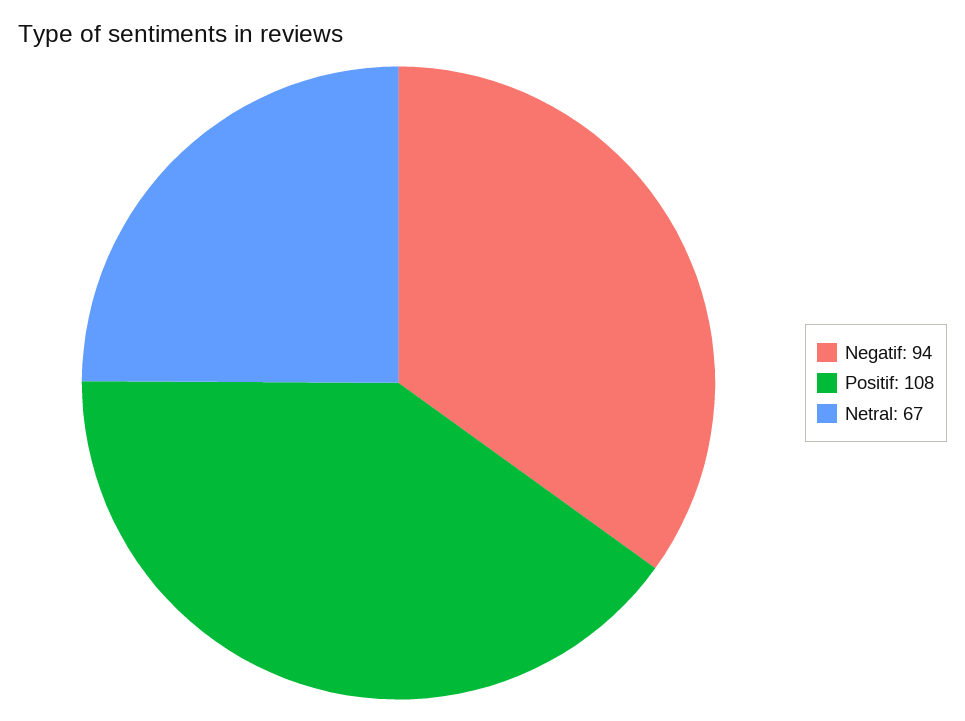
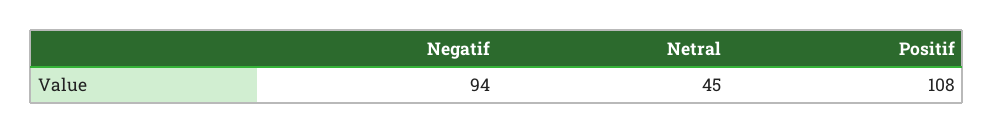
Netral: 67 -> 45

